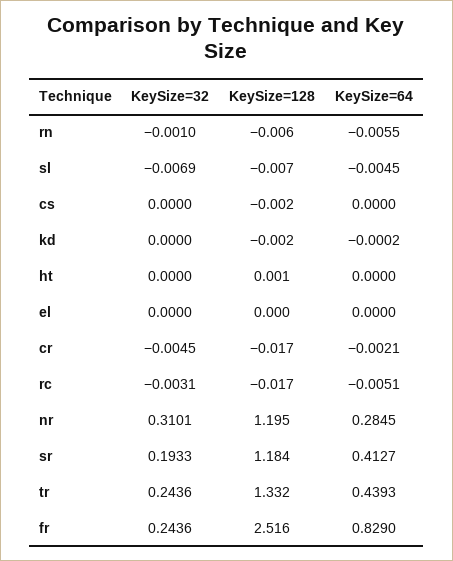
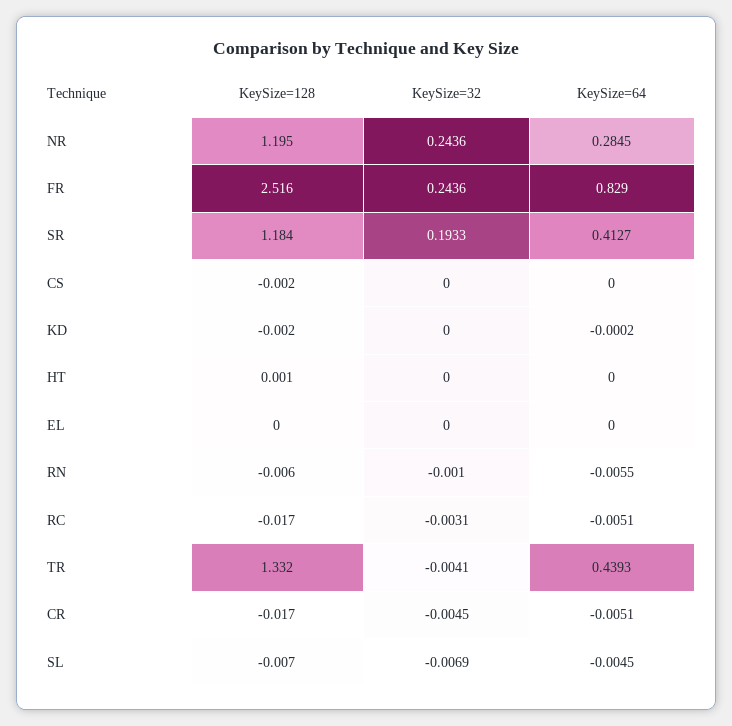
KeySize=64, cr: -0.0021 -> -0.0051
KeySize=32, nr: 0.3101 -> 0.2436
KeySize=32, tr: 0.2436 -> -0.0041

